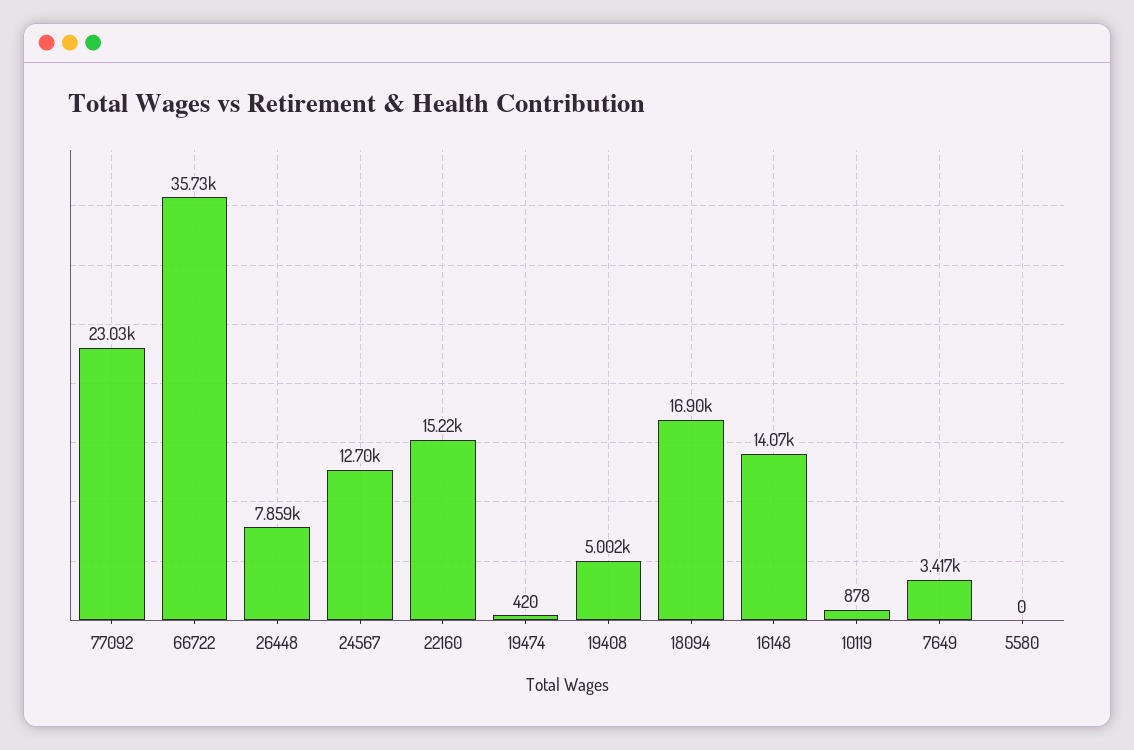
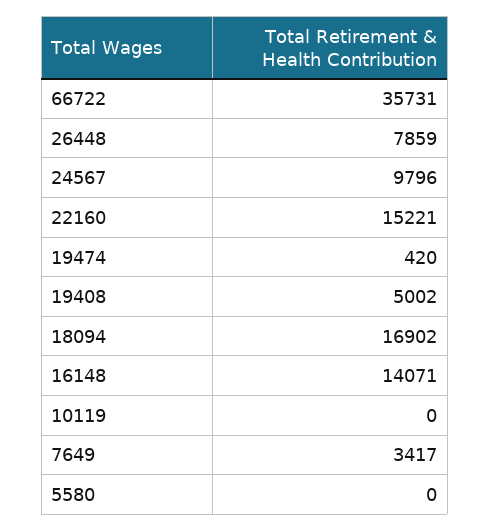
77092: 23030 -> none
24567: 12700 -> 9796
10119: 878 -> 0

